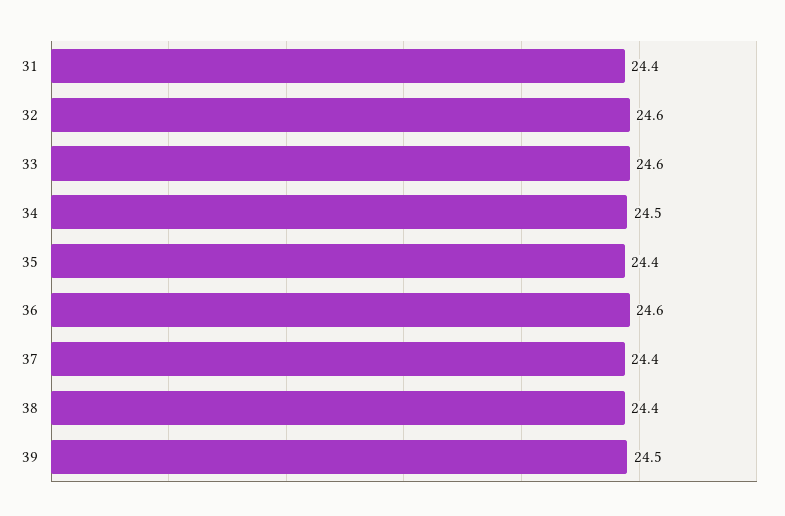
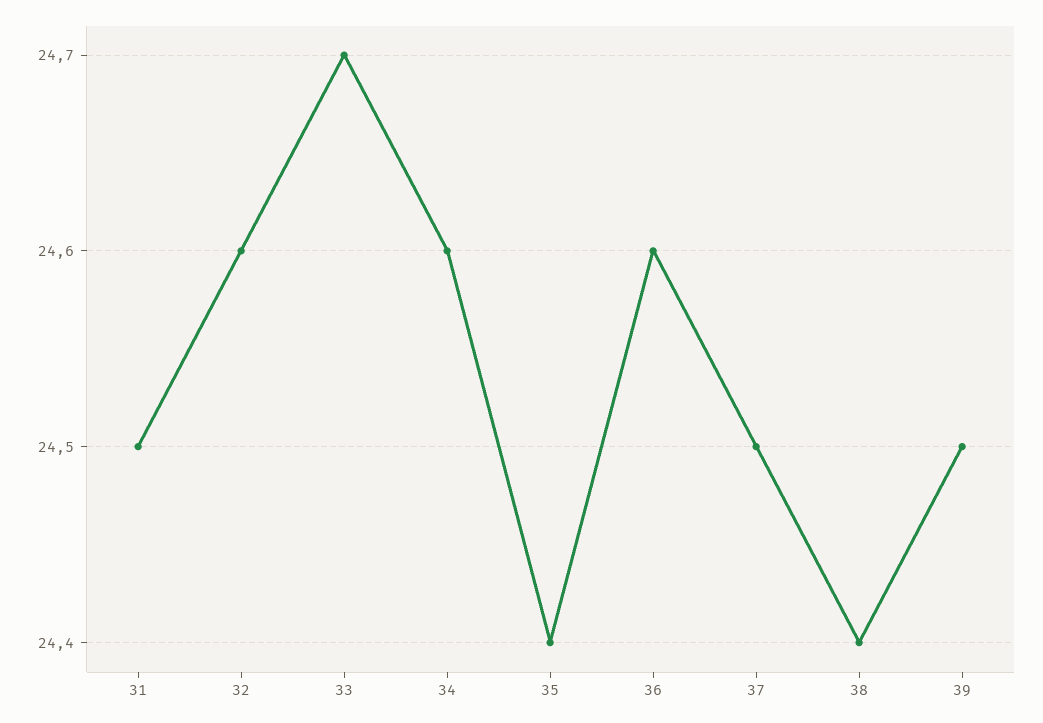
31: 24.4 -> 24.5
33: 24.6 -> 24.7
34: 24.5 -> 24.6
37: 24.4 -> 24.5

